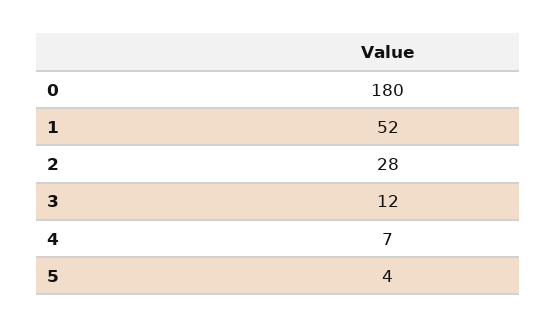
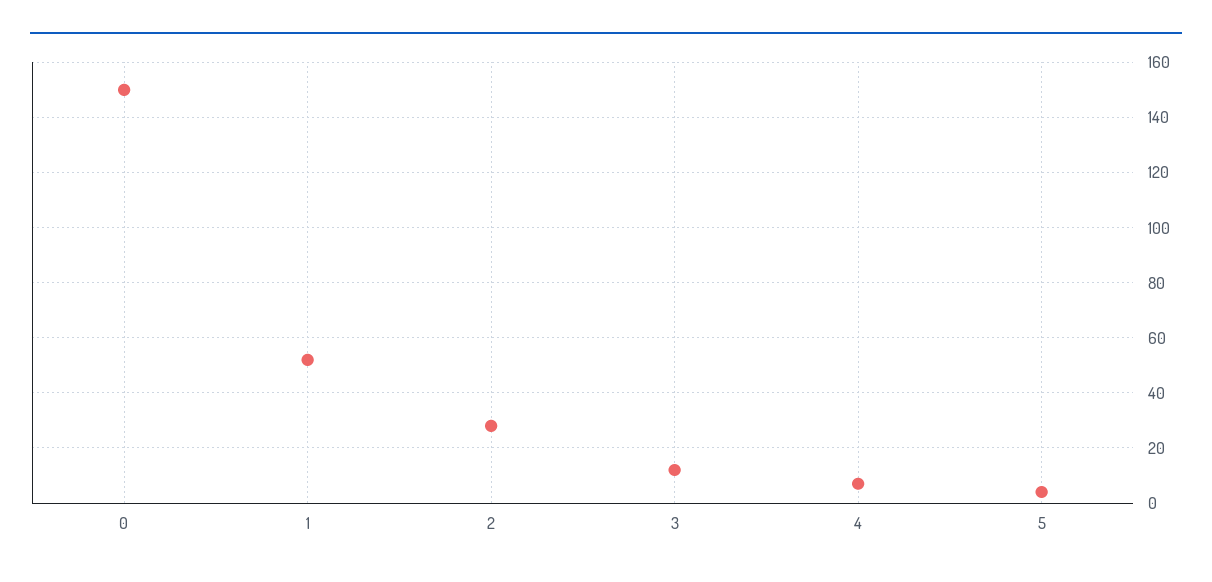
0: 180 -> 150

